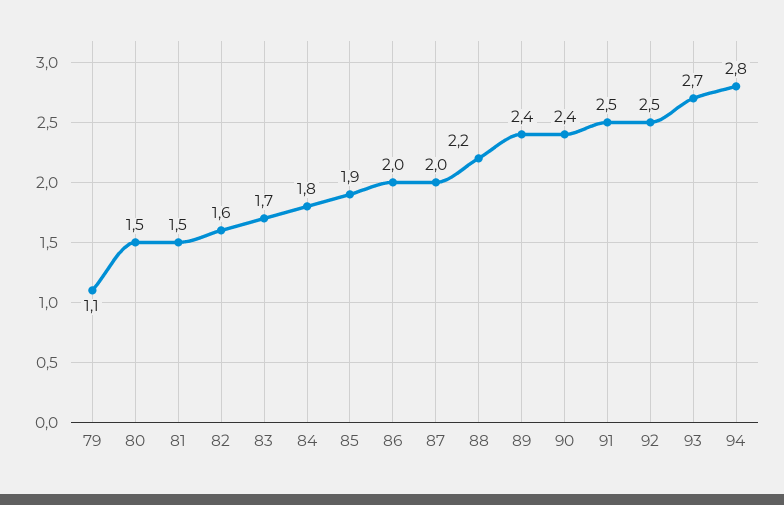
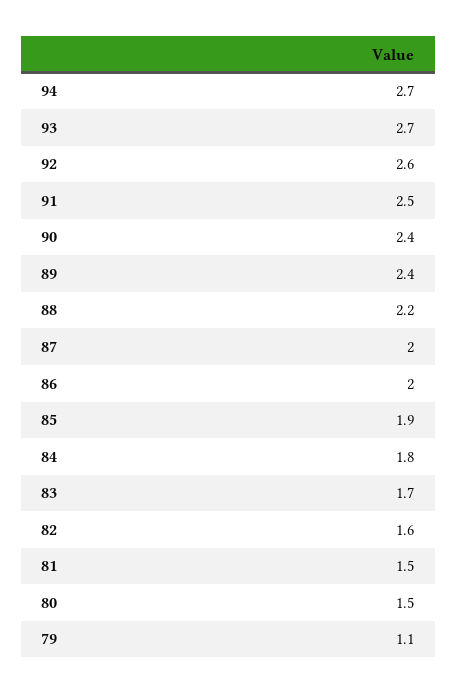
92: 2.5 -> 2.6
94: 2.8 -> 2.7

